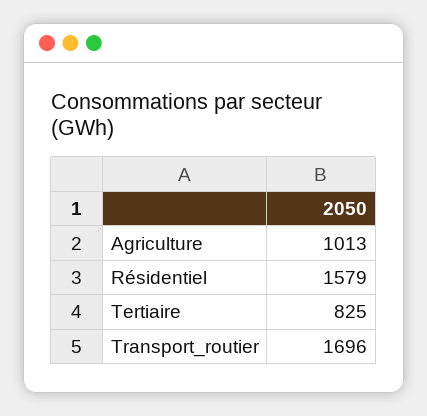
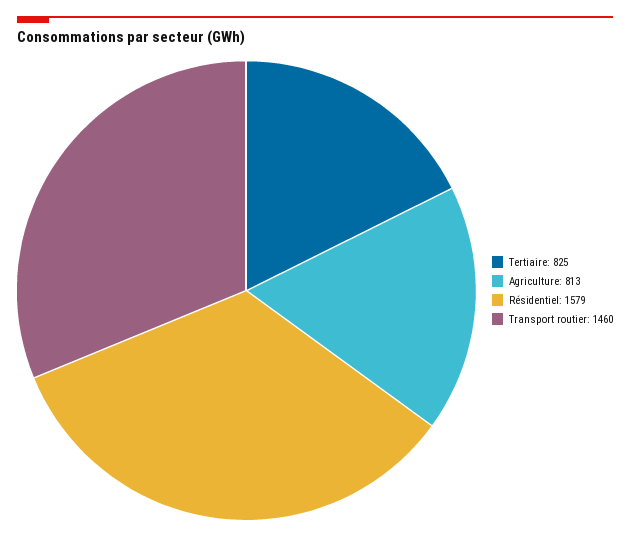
Agriculture: 1013 -> 813
Transport_routier: 1696 -> 1460

